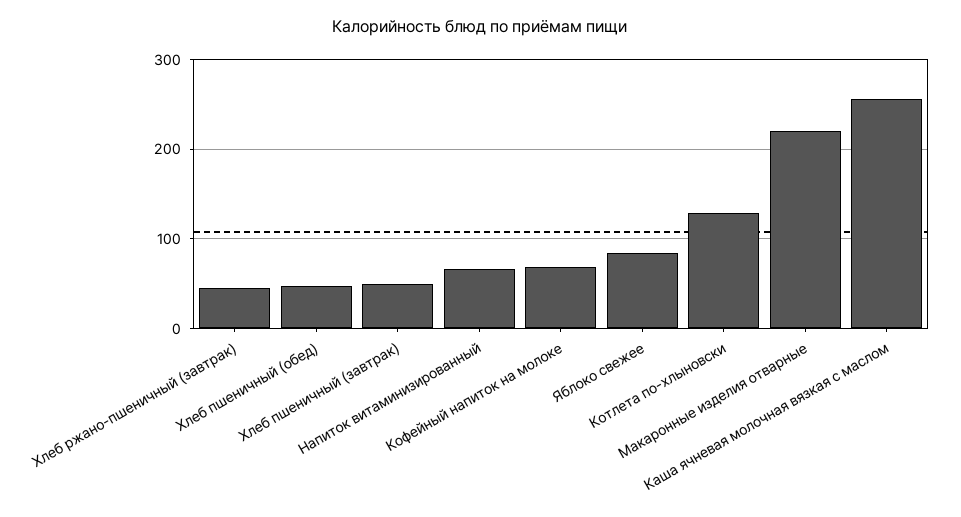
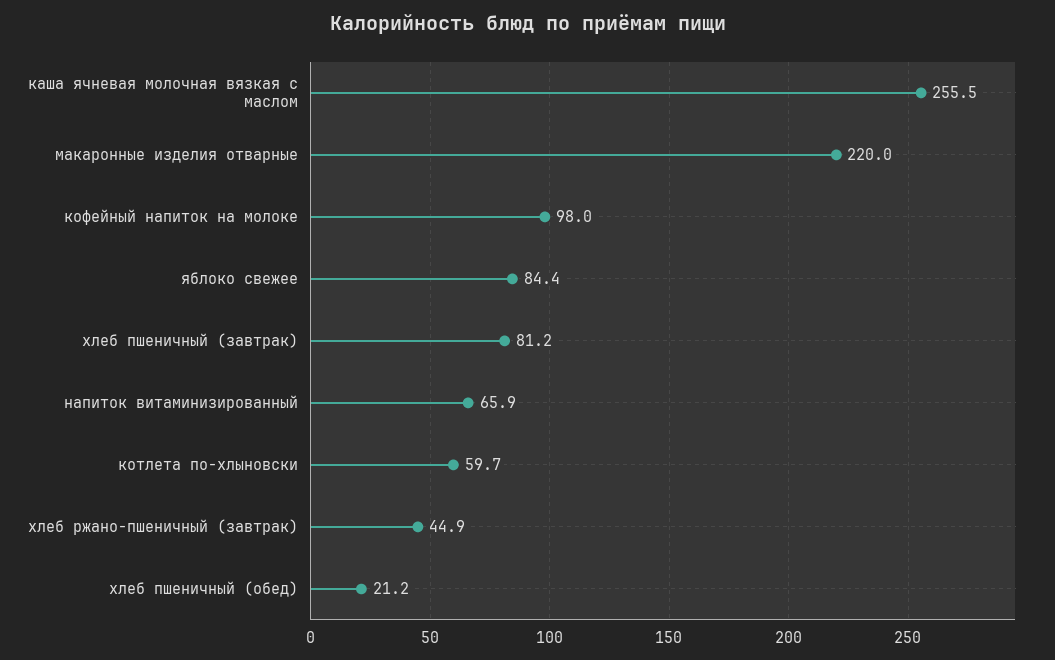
Хлеб пшеничный (обед): 50 -> 21.2
Хлеб пшеничный (завтрак): 50 -> 81.2
Кофейный напиток на молоке: 70 -> 98
Котлета по-хлыновски: 130 -> 59.7

